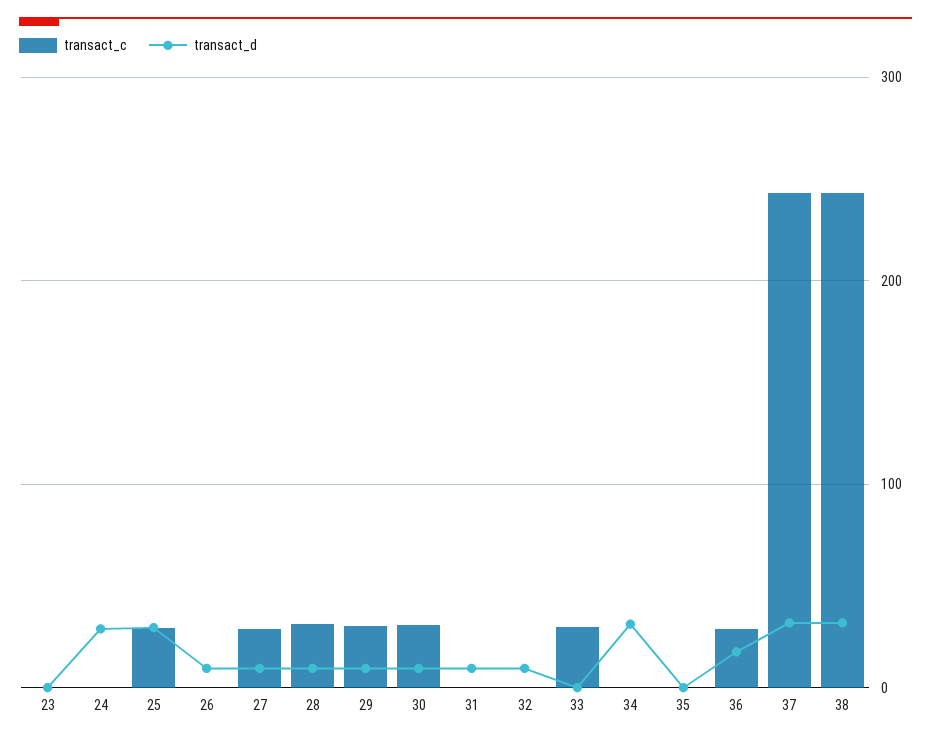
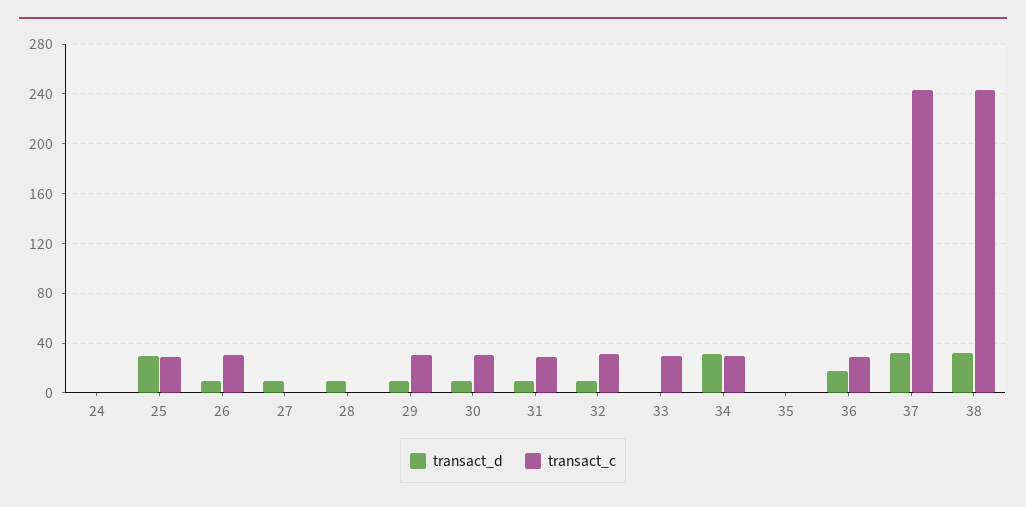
transact_c, 23: 0 -> none
transact_d, 23: 0 -> none
transact_d, 24: 30 -> 0
transact_c, 26: 0 -> 30
transact_c, 27: 30 -> 0
transact_c, 28: 30 -> 0
transact_c, 31: 0 -> 30
transact_c, 32: 0 -> 30
transact_c, 34: 0 -> 30

